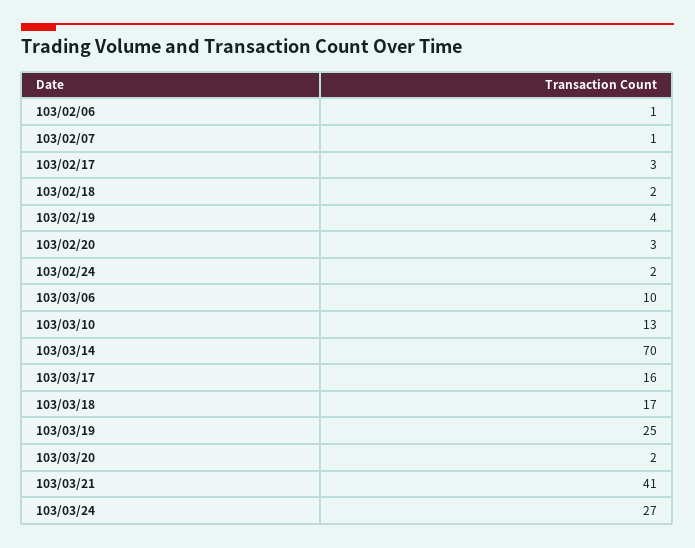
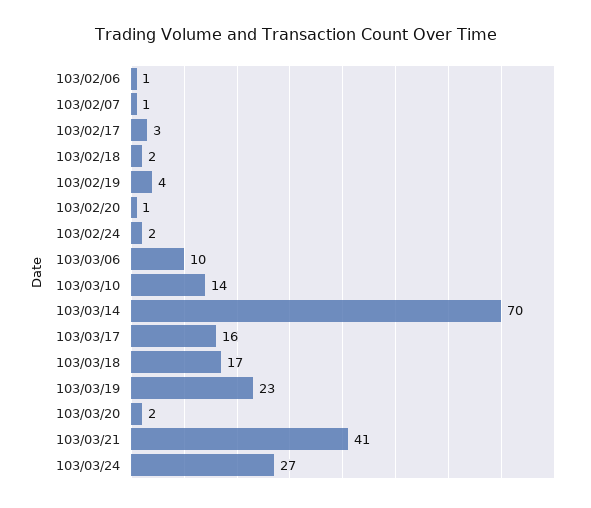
103/02/20: 3 -> 1
103/03/10: 13 -> 14
103/03/19: 25 -> 23

